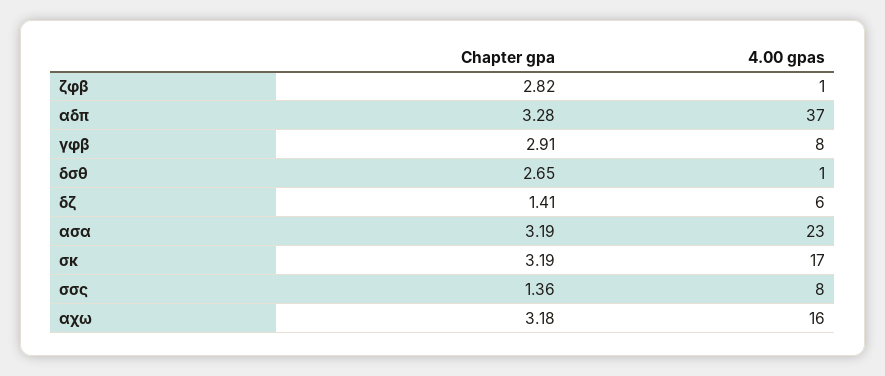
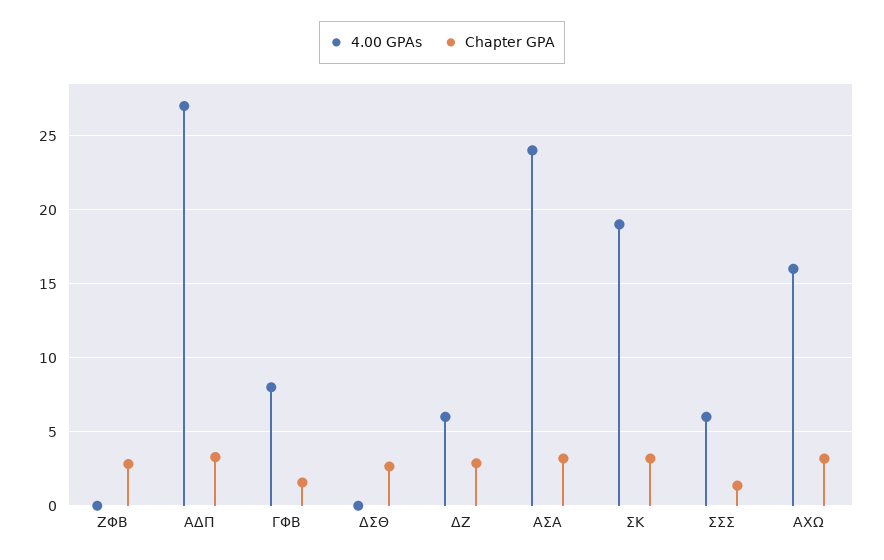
4.00 gpas, ζφβ: 1 -> 0
4.00 gpas, αδπ: 37 -> 27
Chapter gpa, γφβ: 2.91 -> 1.5
4.00 gpas, δσθ: 1 -> 0
Chapter gpa, δζ: 1.41 -> 3
4.00 gpas, ασα: 23 -> 24
4.00 gpas, σκ: 17 -> 19
4.00 gpas, σσς: 8 -> 6

